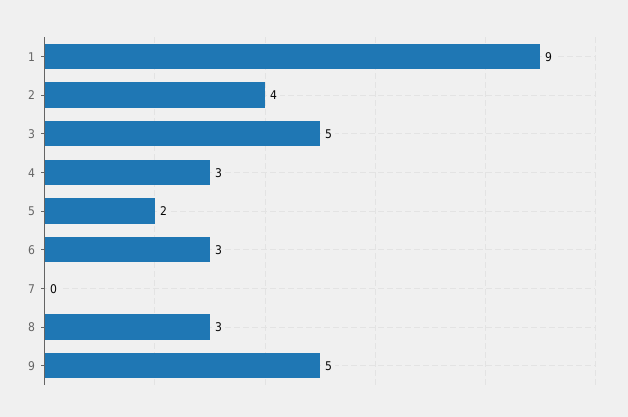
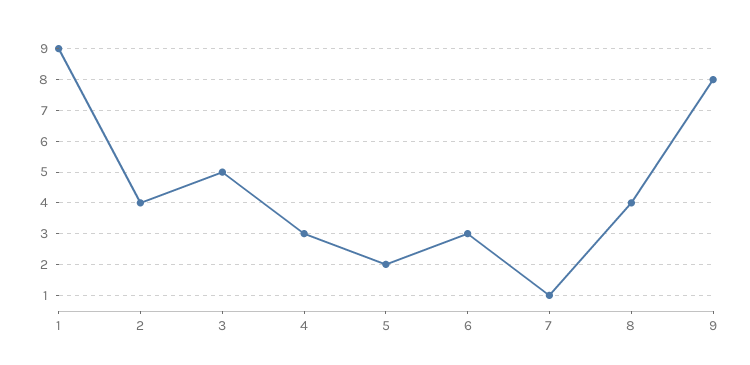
7: 0 -> 1
8: 3 -> 4
9: 5 -> 8

